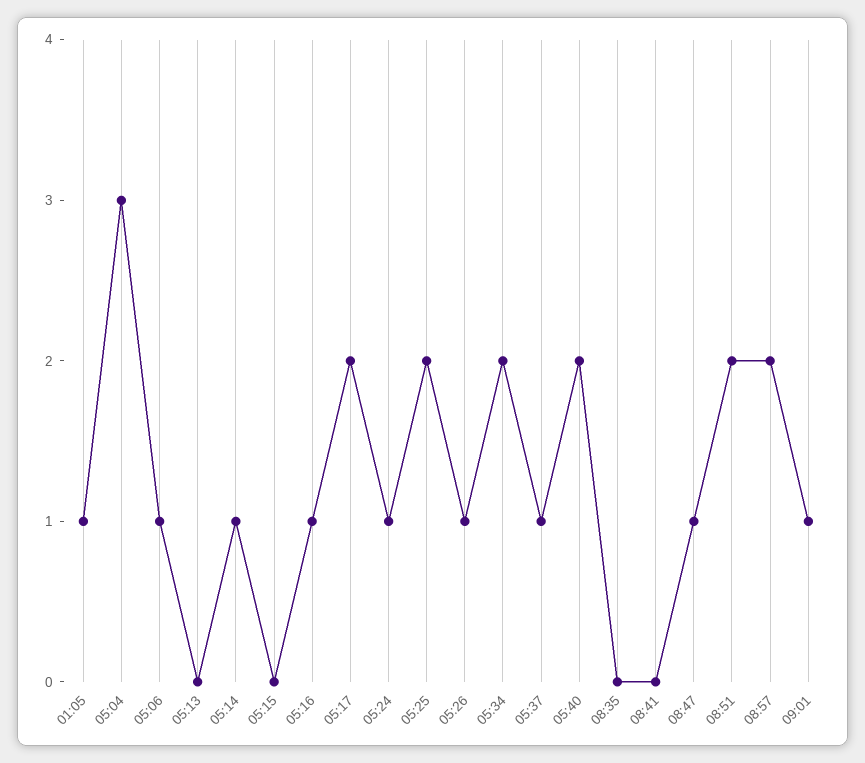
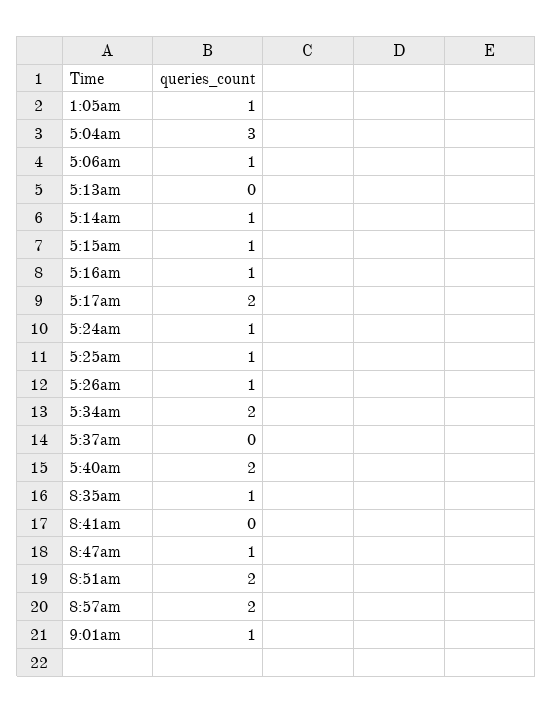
05:15: 0 -> 1
05:25: 2 -> 1
05:37: 1 -> 0
08:35: 0 -> 1

